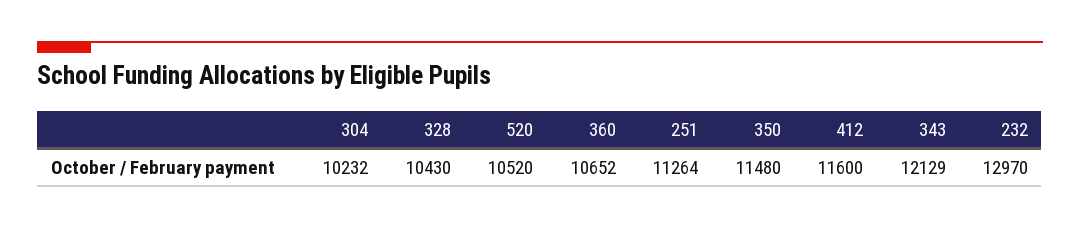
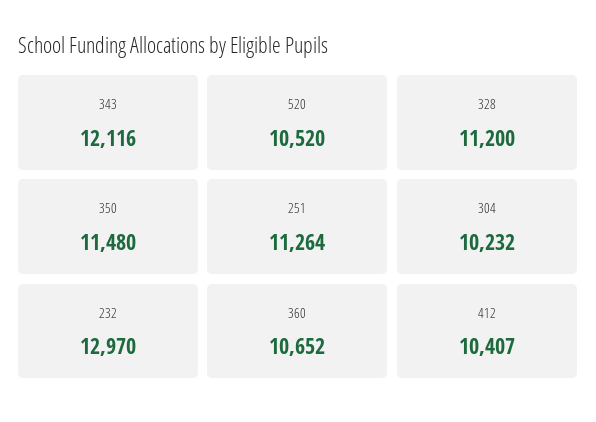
328: 10430 -> 11200
412: 11600 -> 10407
343: 12129 -> 12116

